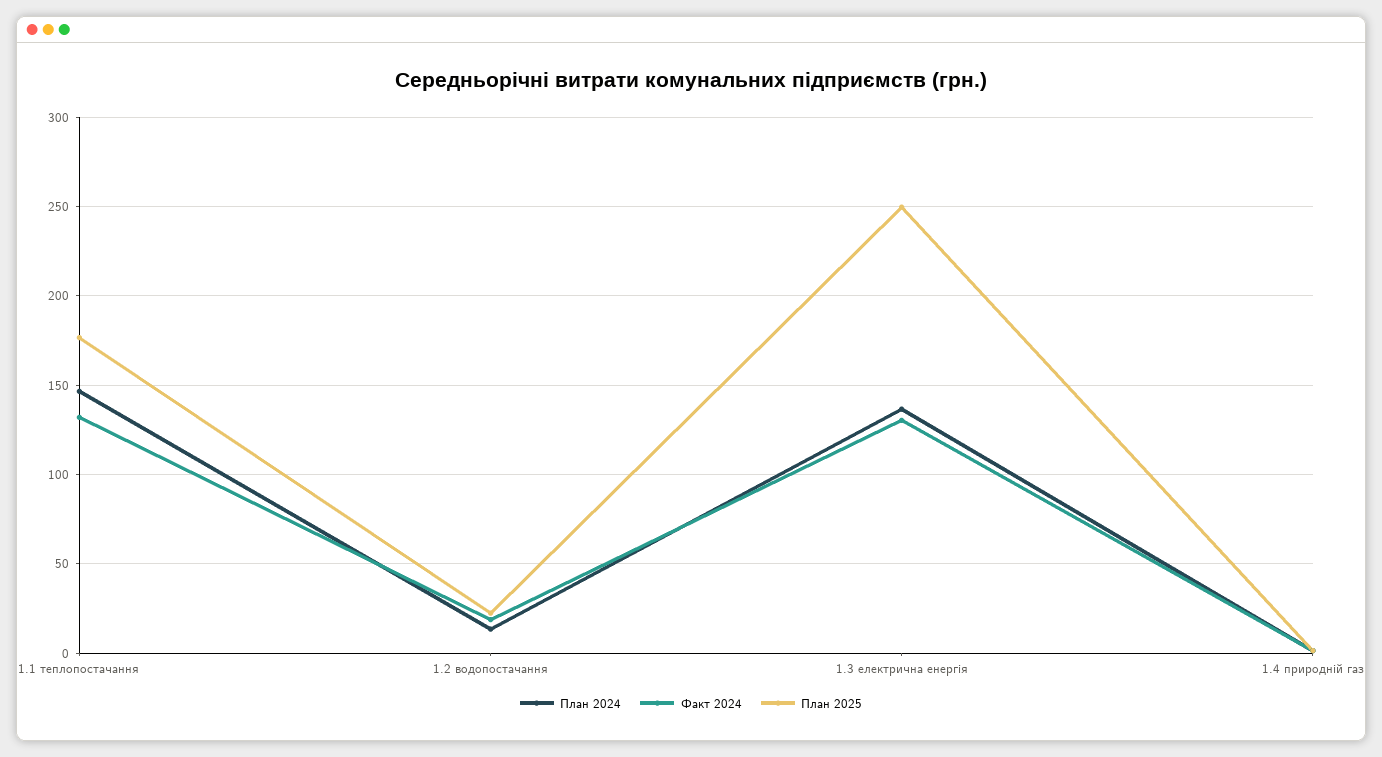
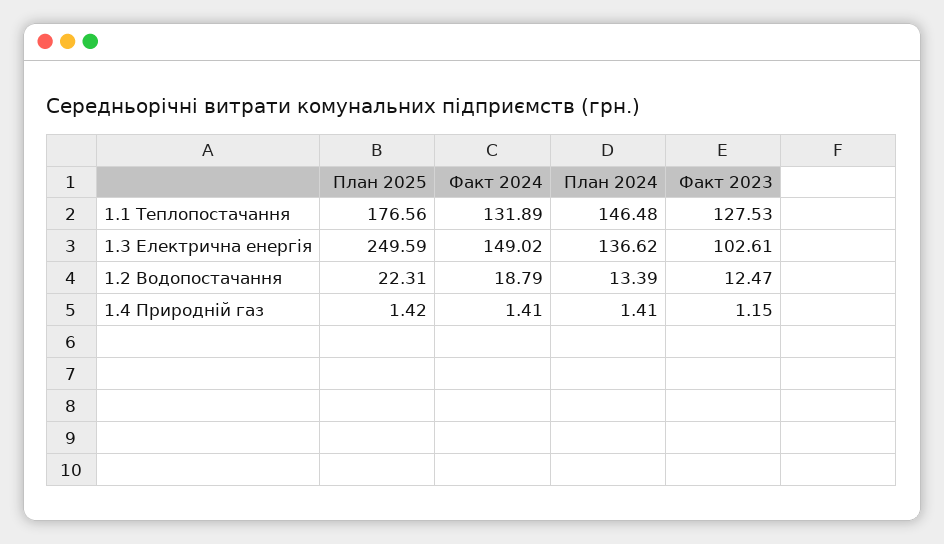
Факт 2024, 1.3 електрична енергія: 130 -> 149.02
Факт 2023, 1.1 теплопостачання: none -> 127.53
Факт 2023, 1.3 електрична енергія: none -> 102.61
Факт 2023, 1.2 водопостачання: none -> 12.47
Факт 2023, 1.4 природній газ: none -> 1.15

